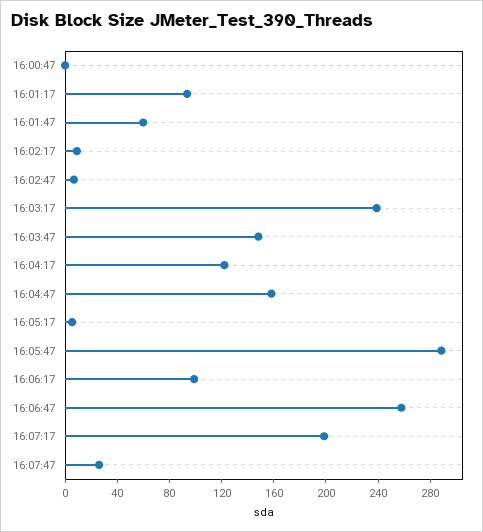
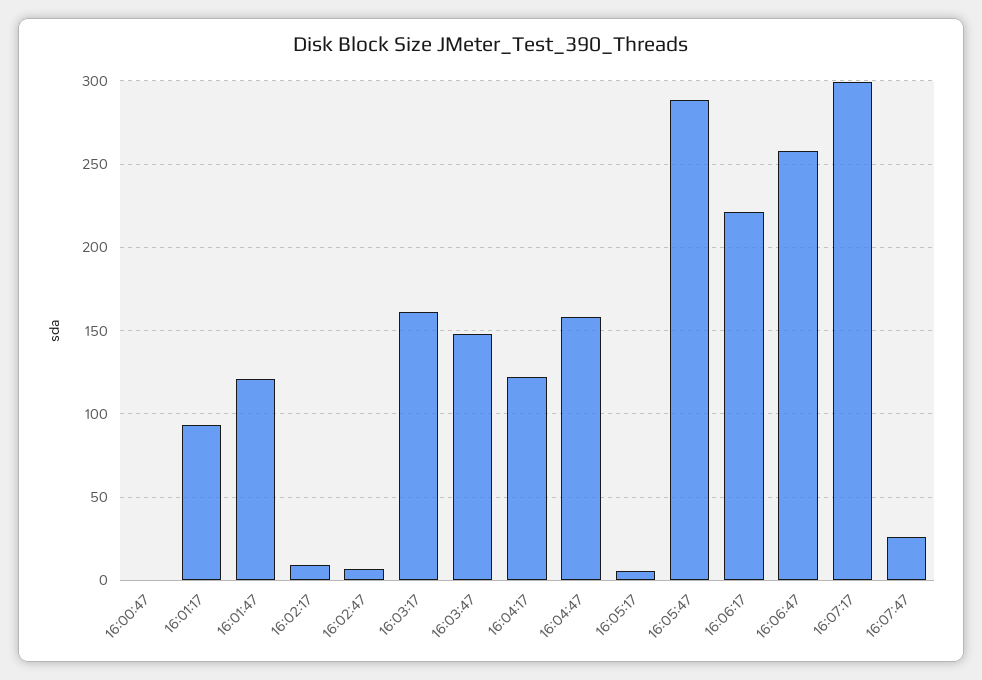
16:01:47: 60 -> 120
16:03:17: 240 -> 160
16:06:17: 100 -> 220
16:07:17: 200 -> 300

